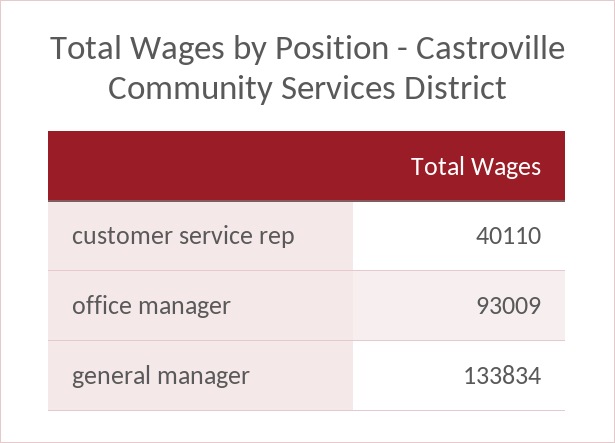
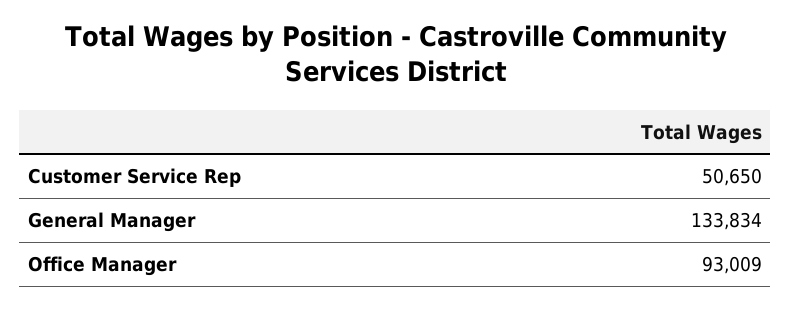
customer service rep: 40110 -> 50650

